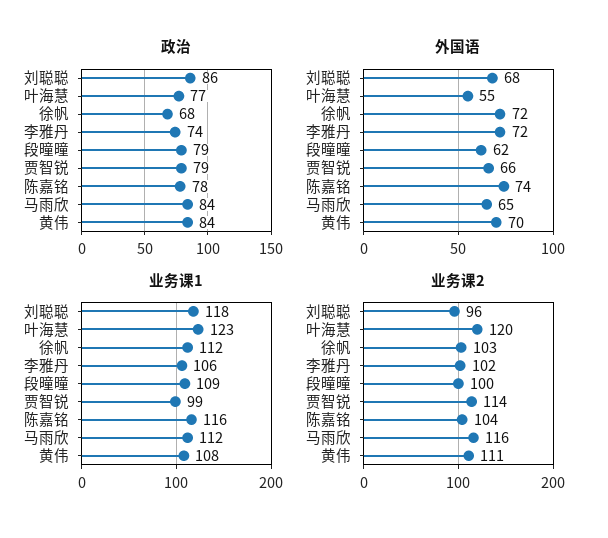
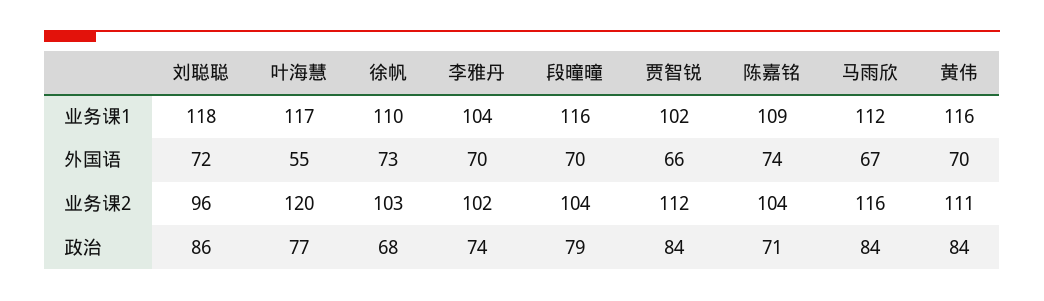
政治, 贾智锐: 79 -> 84
政治, 陈嘉铭: 78 -> 71
外国语, 刘聪聪: 68 -> 72
外国语, 徐帆: 72 -> 73
外国语, 李雅丹: 72 -> 70
外国语, 段曈曈: 62 -> 70
外国语, 马雨欣: 65 -> 67
业务课1, 叶海慧: 123 -> 117
业务课1, 徐帆: 112 -> 110
业务课1, 李雅丹: 106 -> 104
业务课1, 段曈曈: 109 -> 116
业务课1, 贾智锐: 99 -> 102
业务课1, 陈嘉铭: 116 -> 109
业务课1, 黄伟: 108 -> 116
业务课2, 段曈曈: 100 -> 104
业务课2, 贾智锐: 114 -> 112

